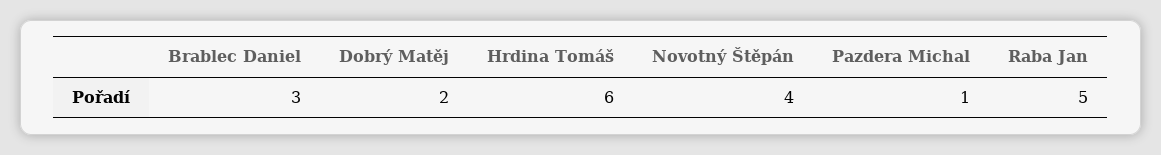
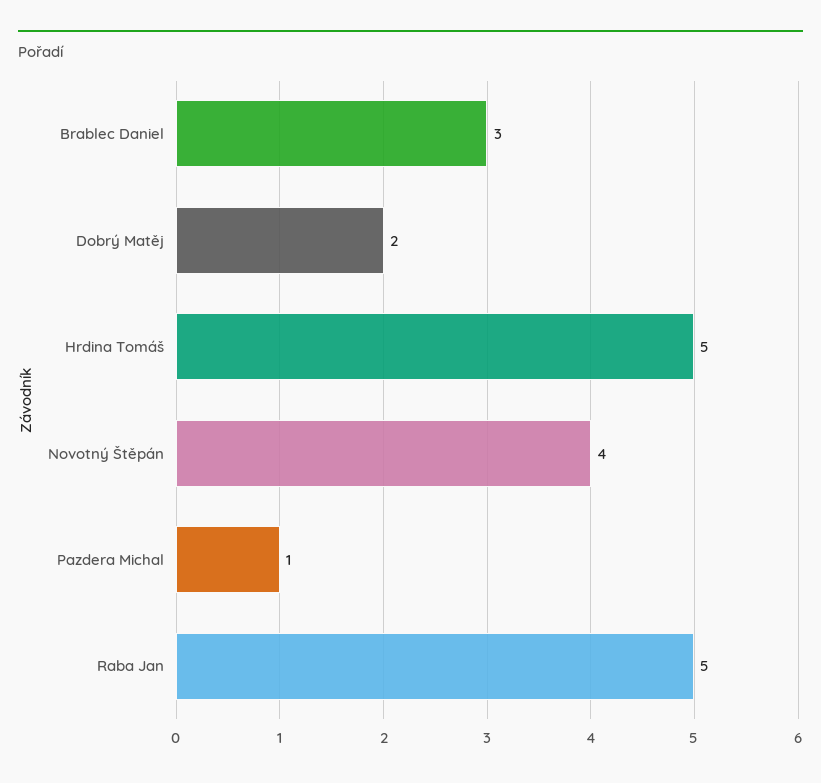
Hrdina Tomáš: 6 -> 5

